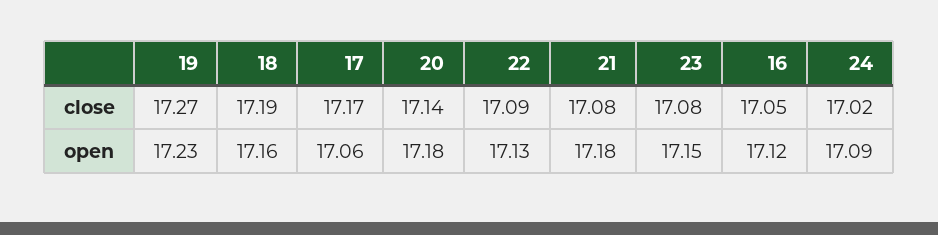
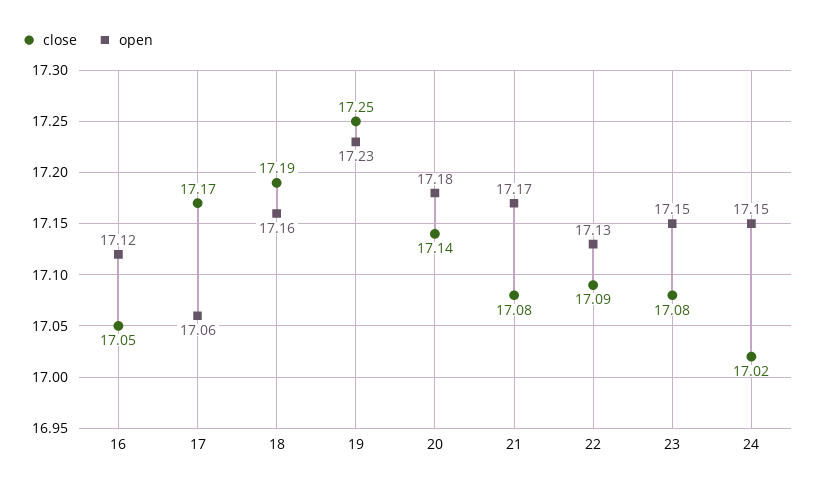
close, 19: 17.27 -> 17.25
open, 21: 17.18 -> 17.17
open, 24: 17.09 -> 17.15

